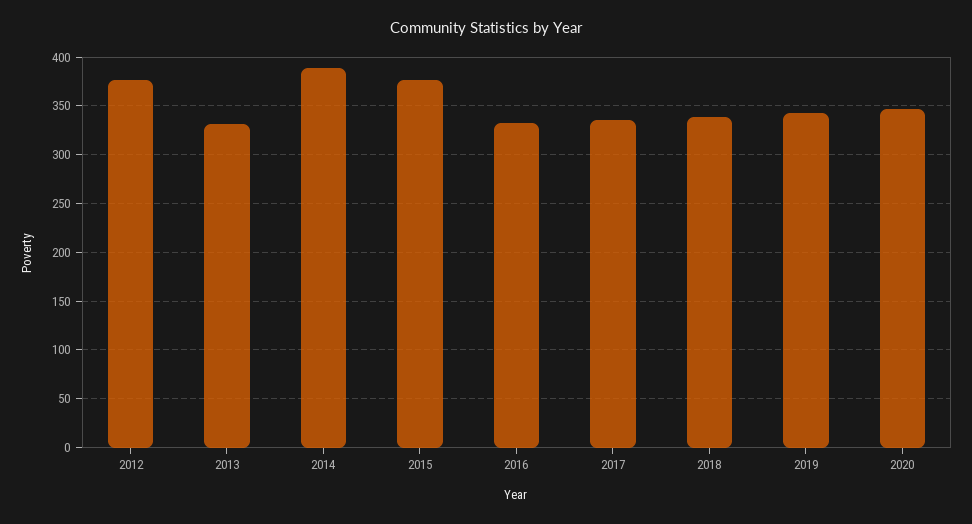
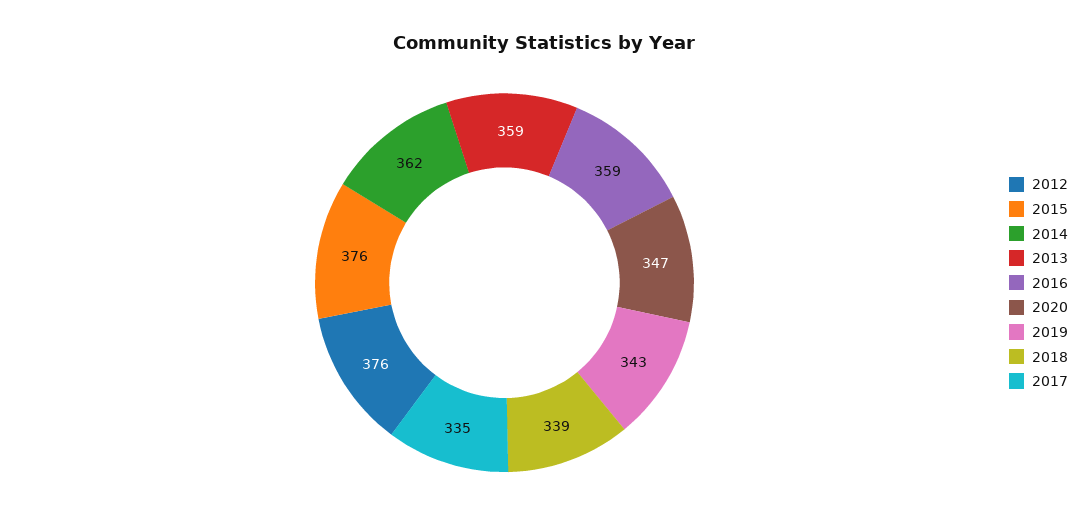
2013: 330 -> 359
2014: 390 -> 362
2016: 330 -> 359

